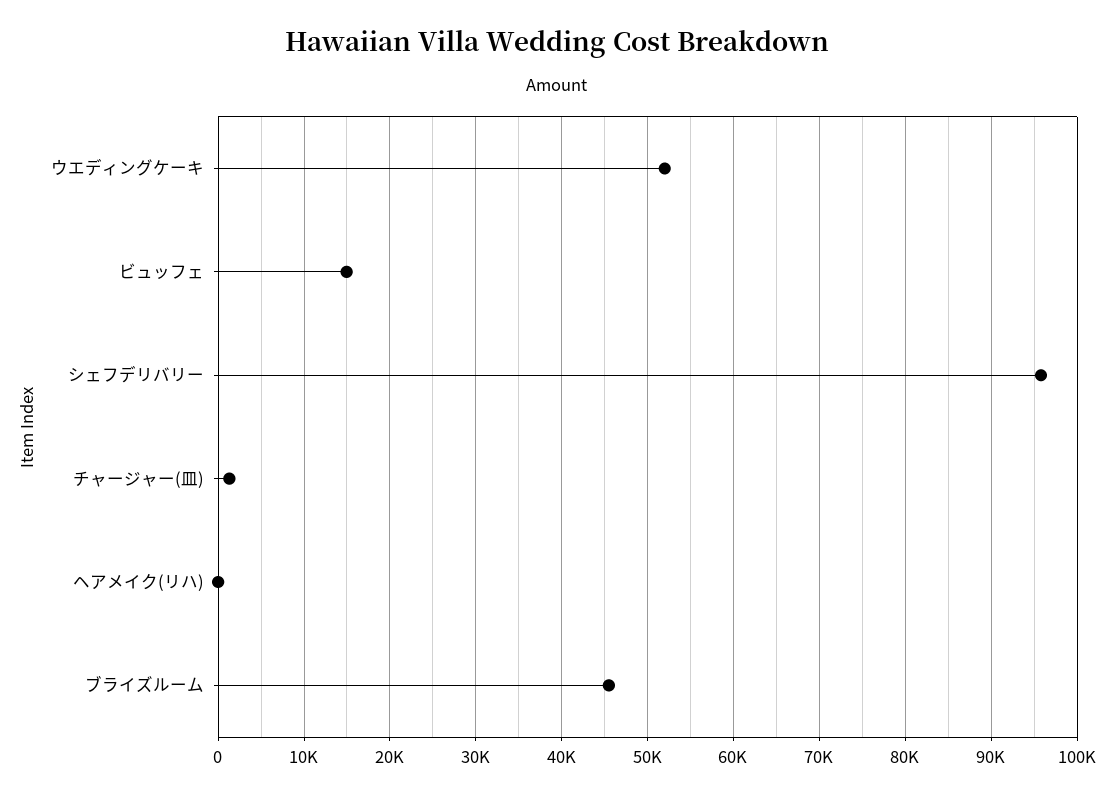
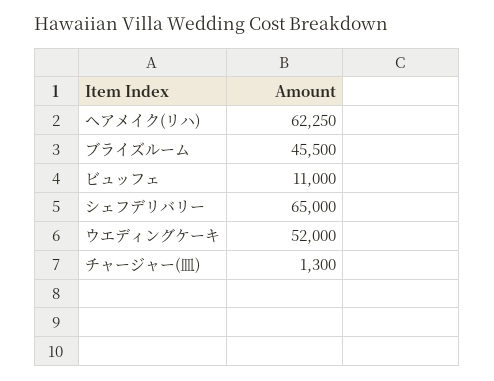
ビュッフェ: 15000 -> 11000
シェフデリバリー: 96000 -> 65000
ヘアメイク(リハ): 0 -> 62250

